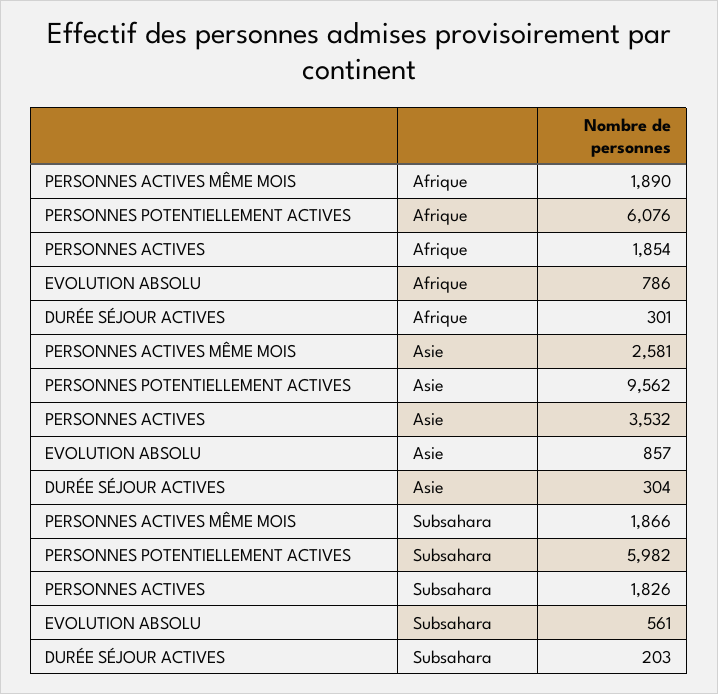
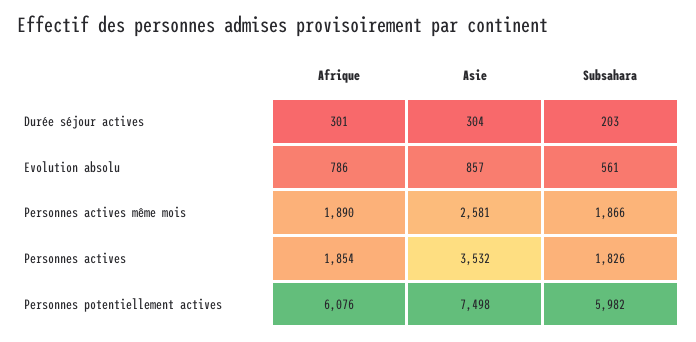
PERSONNES POTENTIELLEMENT ACTIVES, Asie: 9562 -> 7498

